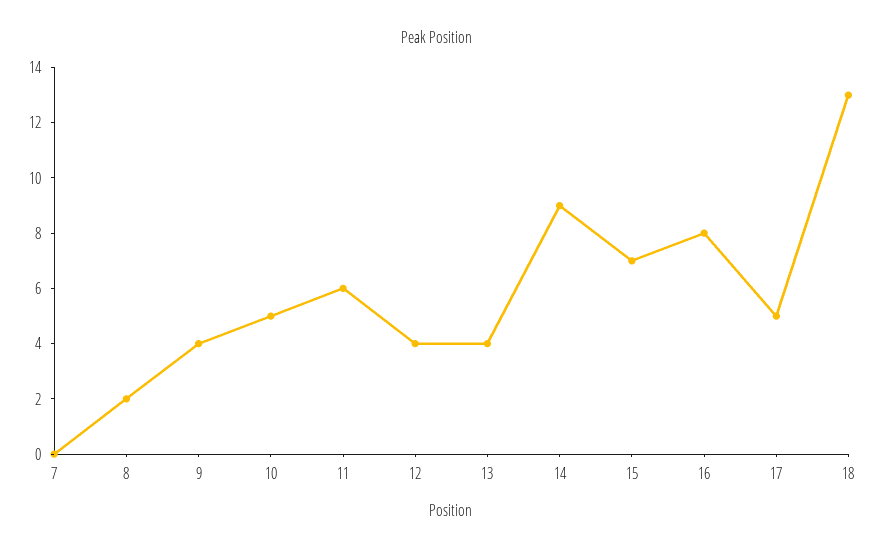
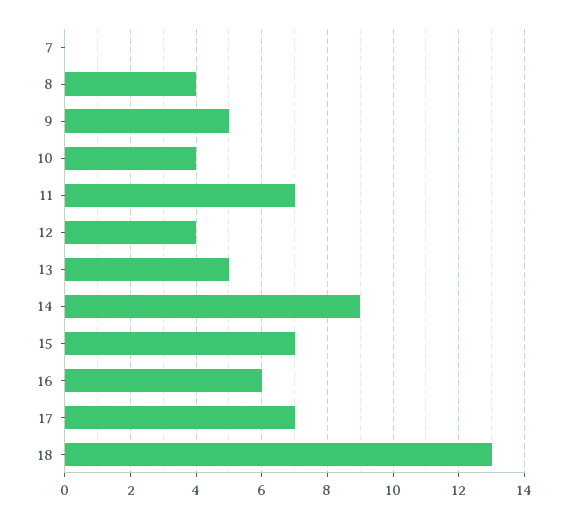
8: 2 -> 4
9: 4 -> 5
10: 5 -> 4
11: 6 -> 7
13: 4 -> 5
16: 8 -> 6
17: 5 -> 7

